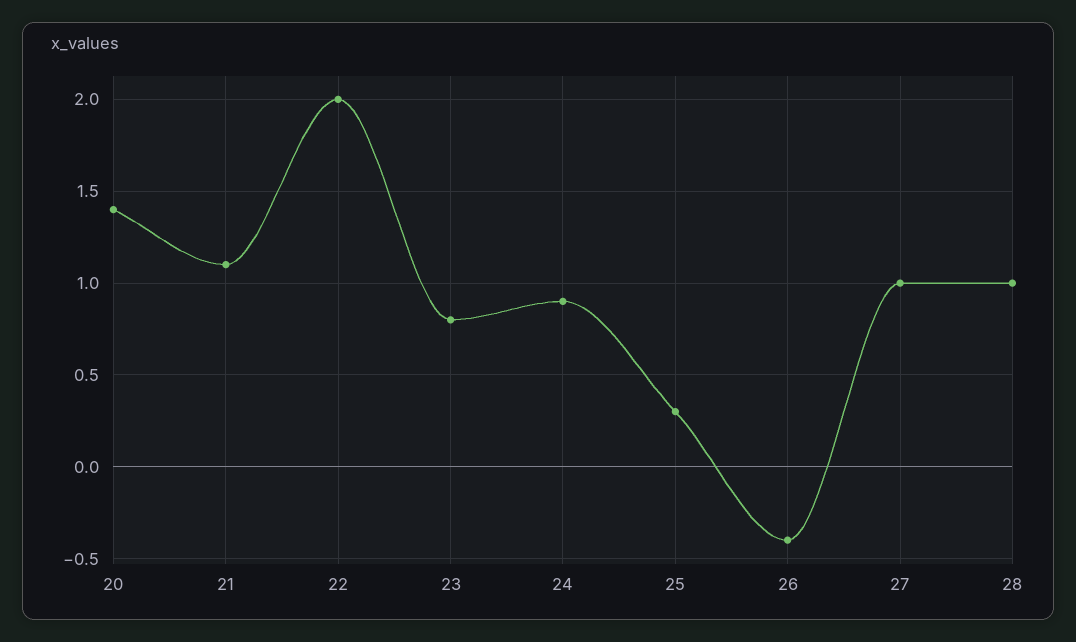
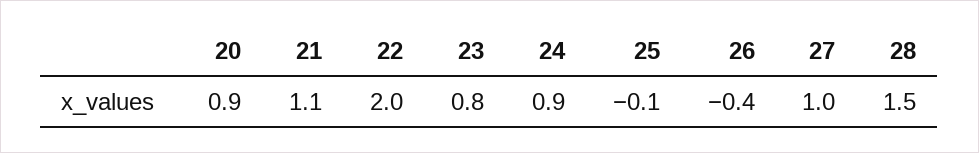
20: 1.4 -> 0.9
25: 0.3 -> -0.1
28: 1 -> 1.5

